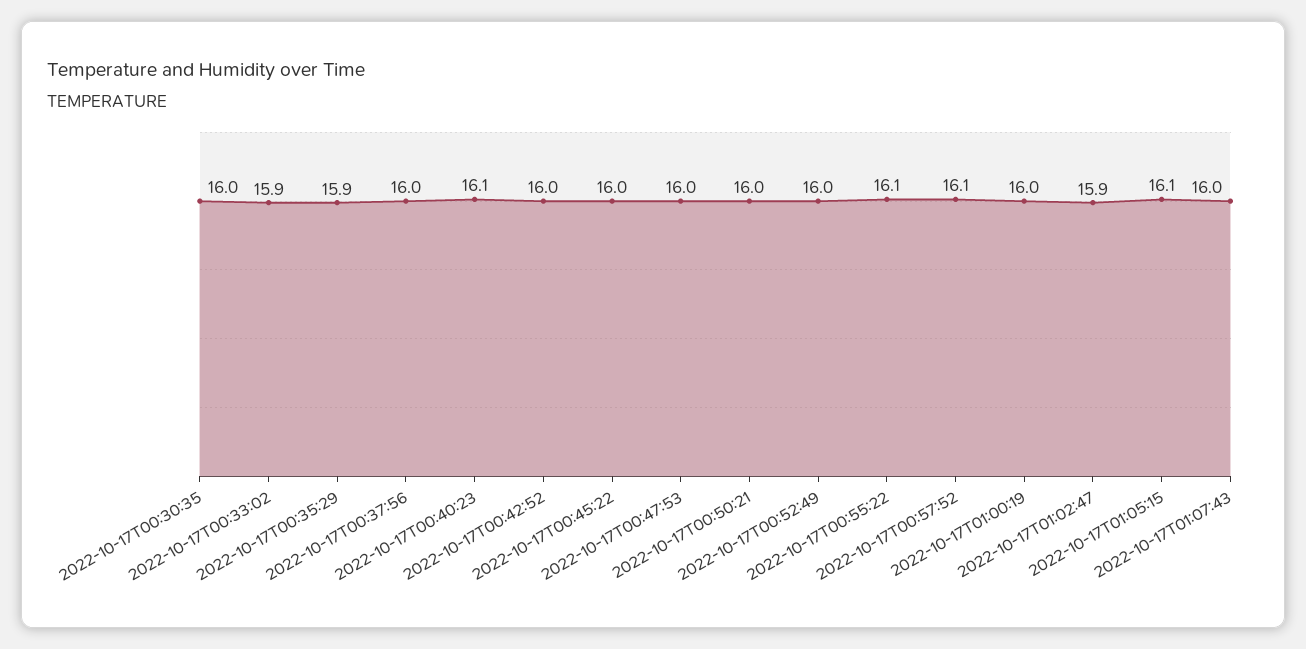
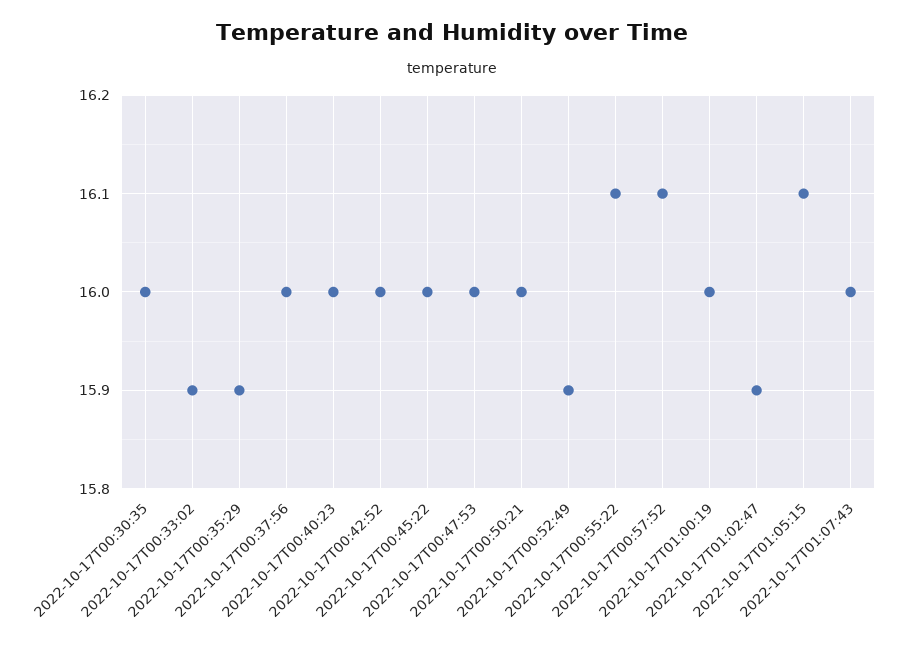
2022-10-17T00:40:23: 16.1 -> 16
2022-10-17T00:52:49: 16 -> 15.9

